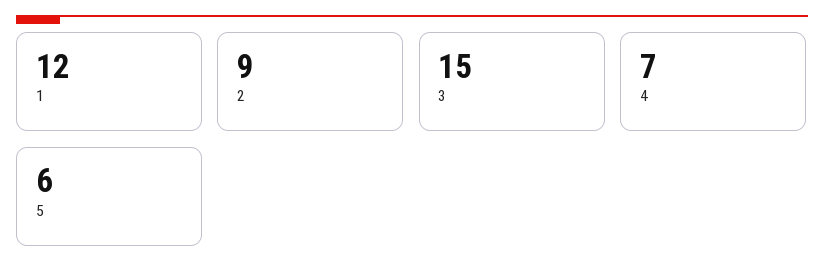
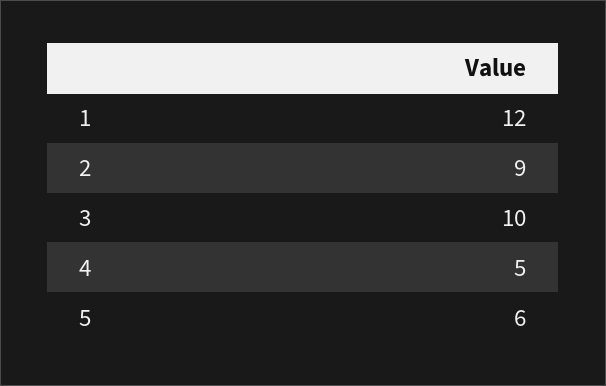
3: 15 -> 10
4: 7 -> 5

